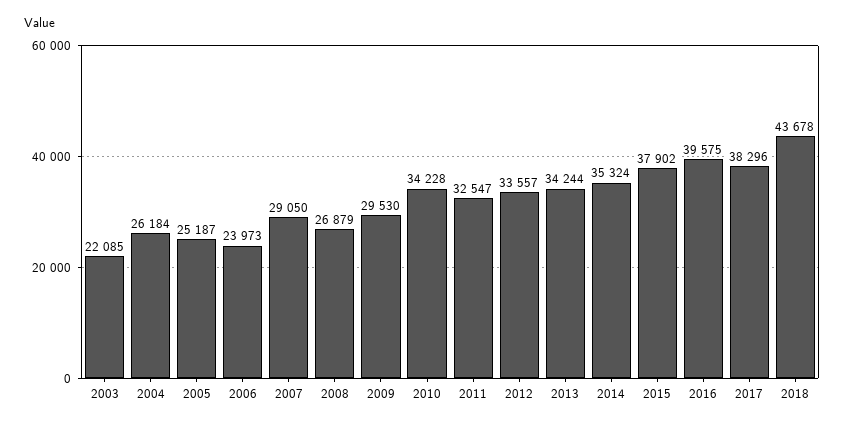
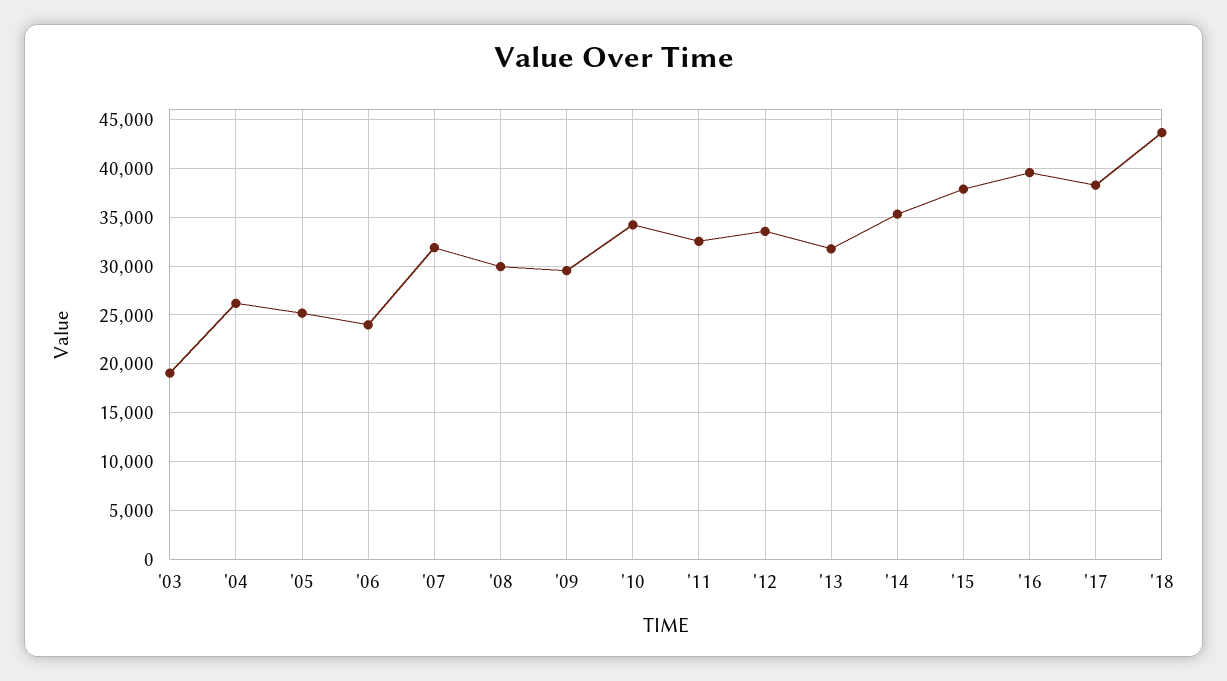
2003: 22085 -> 19000
2007: 29050 -> 32000
2008: 26879 -> 30000
2013: 34244 -> 32000

